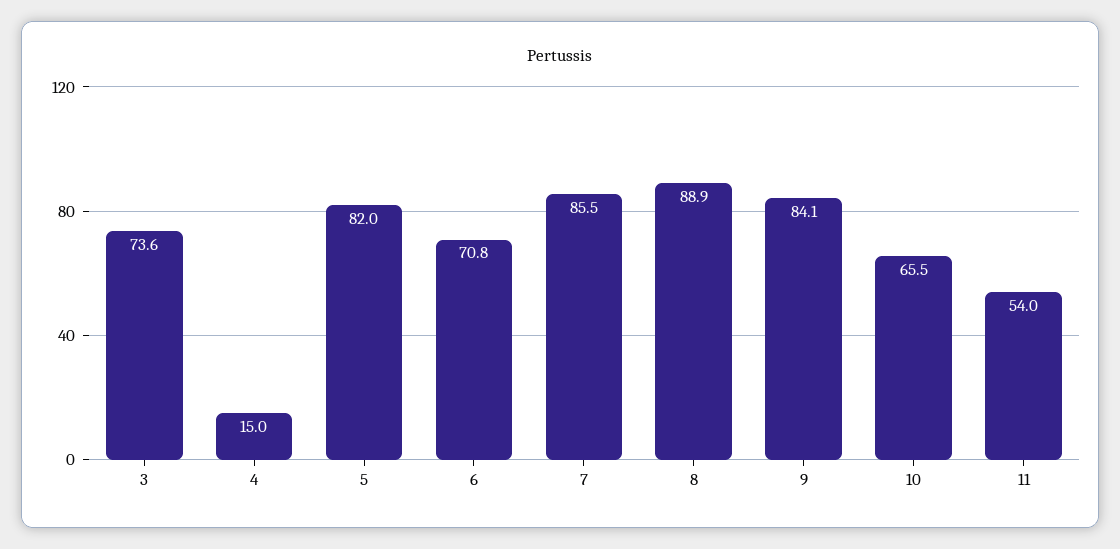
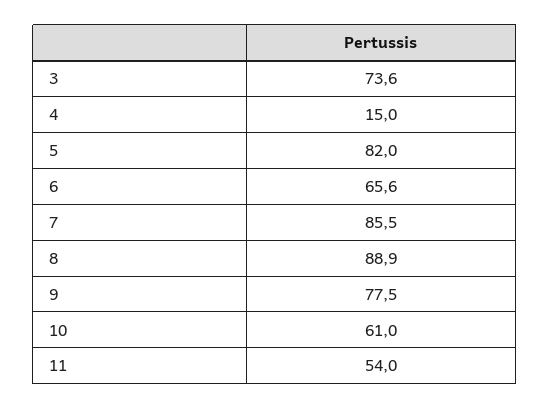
6: 70.8 -> 65.6
9: 84.1 -> 77.5
10: 65.5 -> 61

